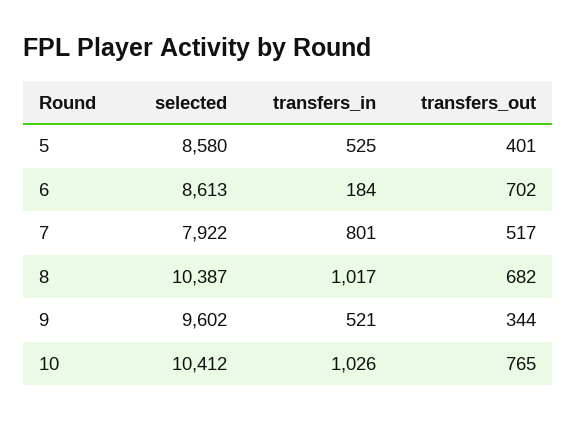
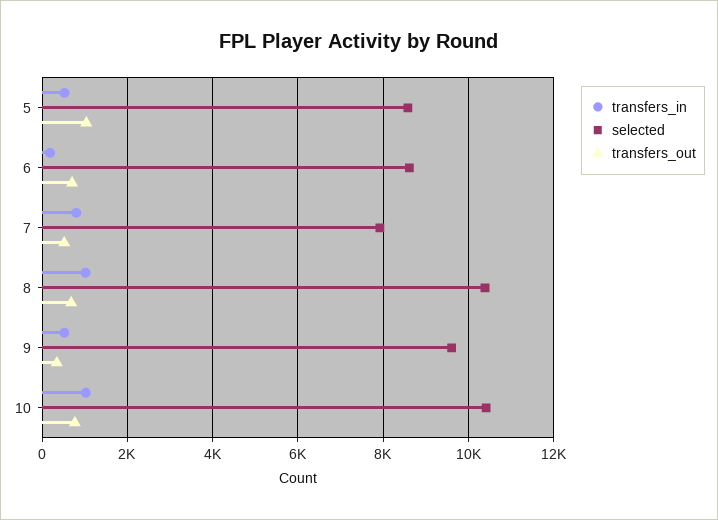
transfers_out, 5: 401 -> 1000

